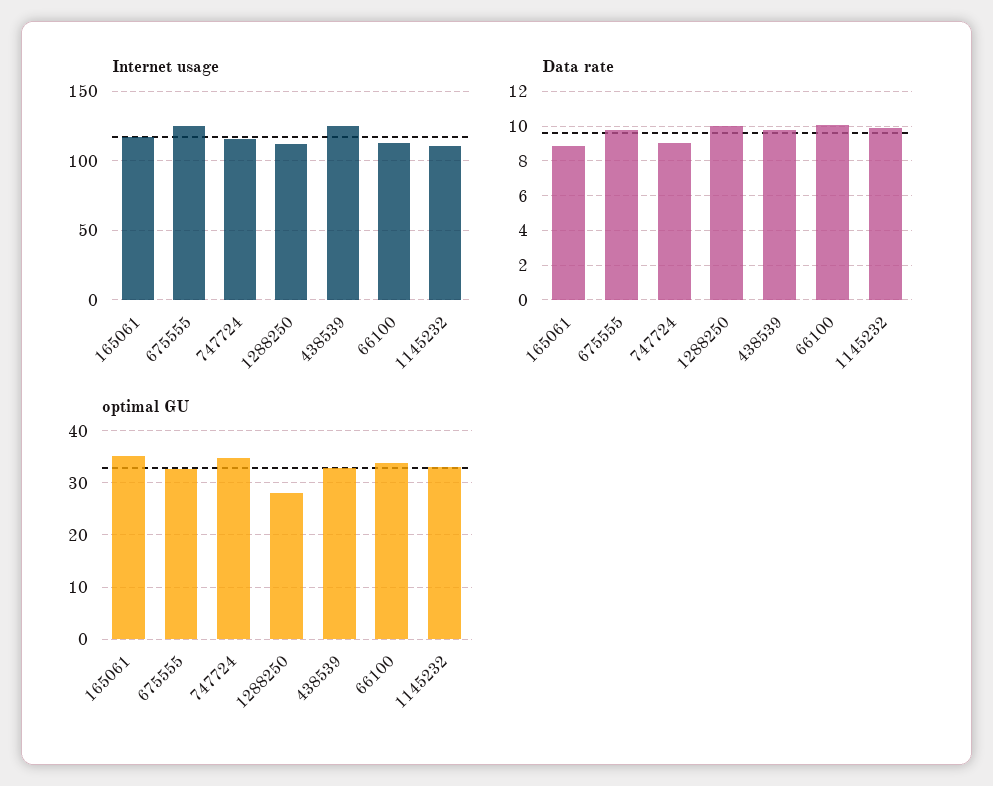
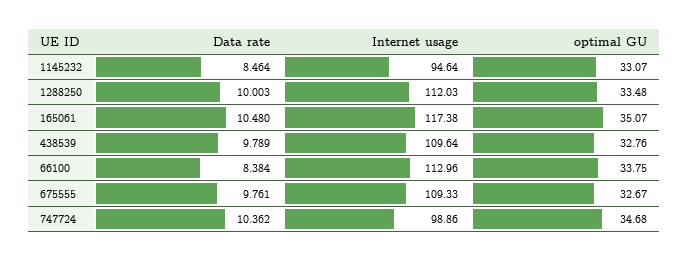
Internet usage, 675555: 125 -> 109.33
Internet usage, 747724: 115 -> 98.86
Internet usage, 438539: 125 -> 109.64
Internet usage, 1145232: 110 -> 94.64
Data rate, 165061: 9 -> 10.48
Data rate, 747724: 9 -> 10.362
Data rate, 66100: 10 -> 8.384
Data rate, 1145232: 10 -> 8.464
optimal GU, 1288250: 28 -> 33.48

